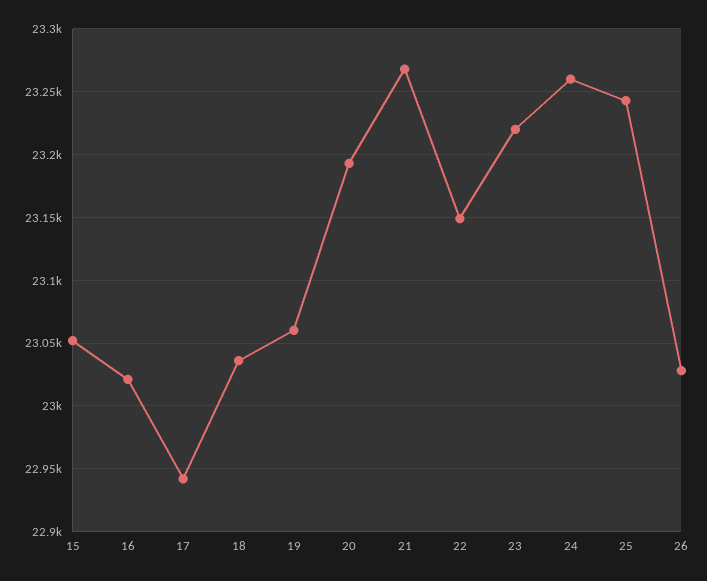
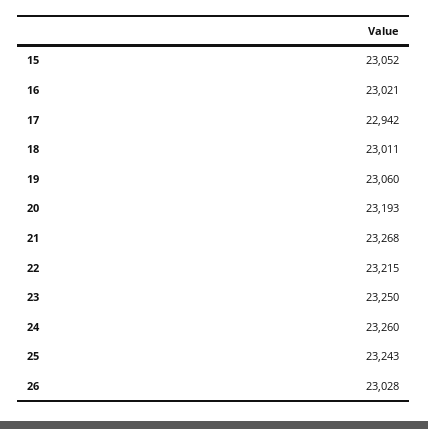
18: 23035 -> 23011
22: 23150 -> 23215
23: 23220 -> 23250

